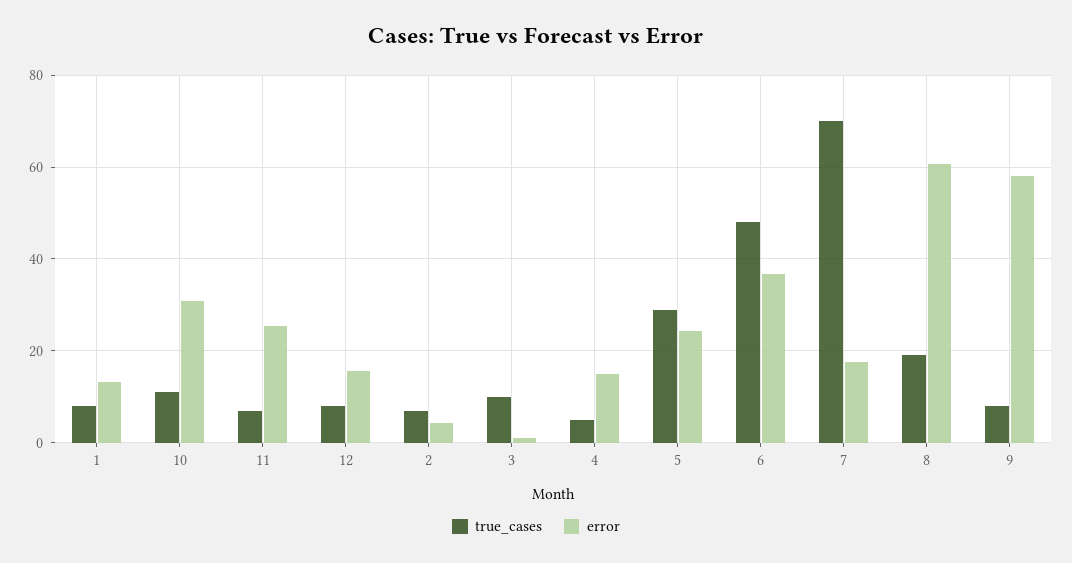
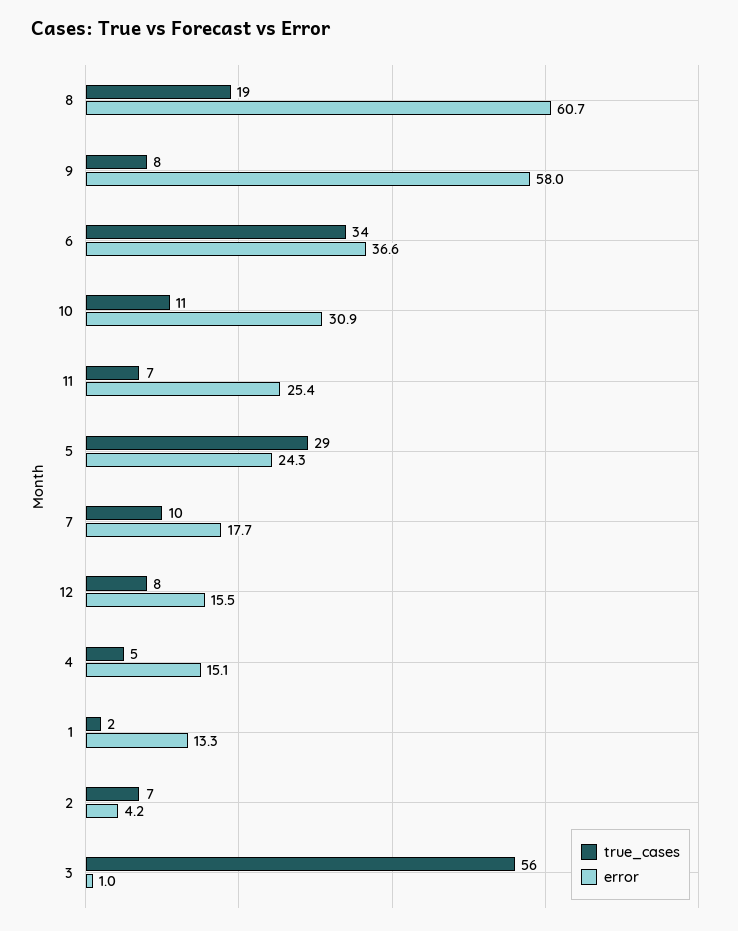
true_cases, 1: 8 -> 2
true_cases, 3: 10 -> 56
true_cases, 6: 48 -> 34
true_cases, 7: 70 -> 10

